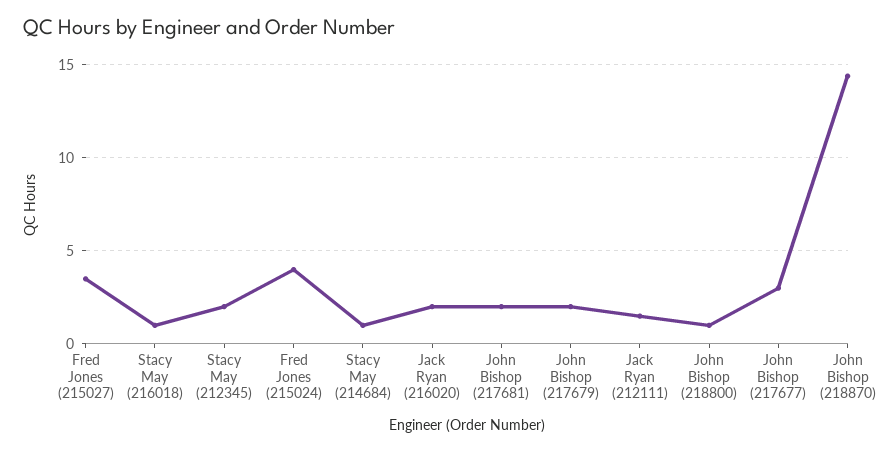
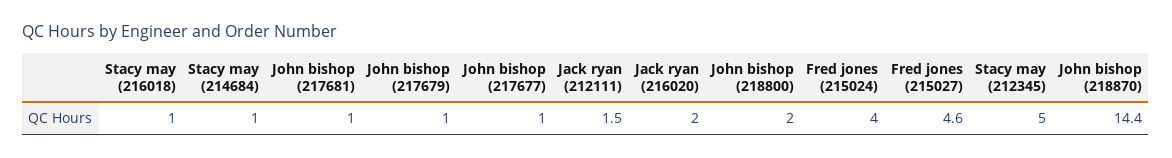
Fred Jones (215027): 3.5 -> 4.6
Stacy May (212345): 2 -> 5
John Bishop (217681): 2 -> 1
John Bishop (217679): 2 -> 1
John Bishop (218800): 1 -> 2
John Bishop (217677): 3 -> 1

